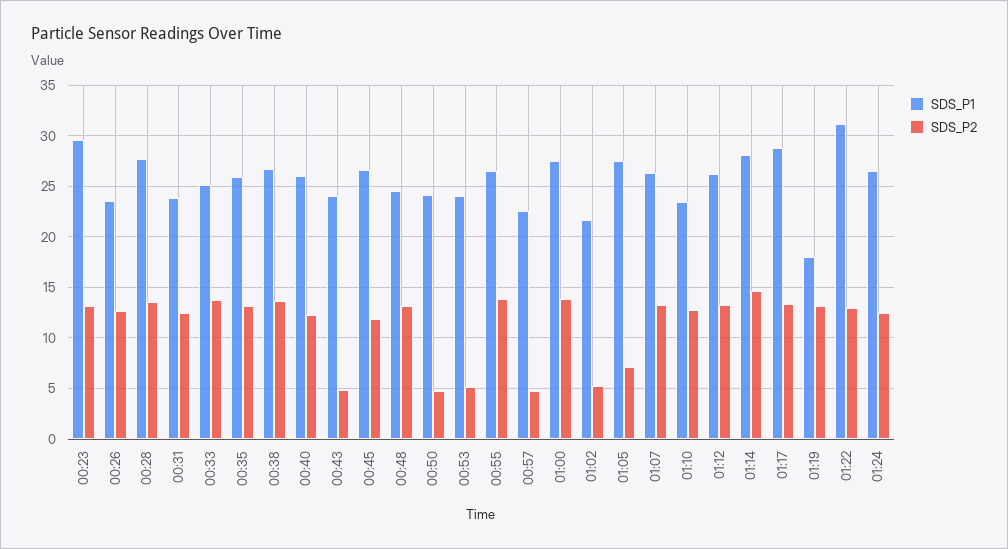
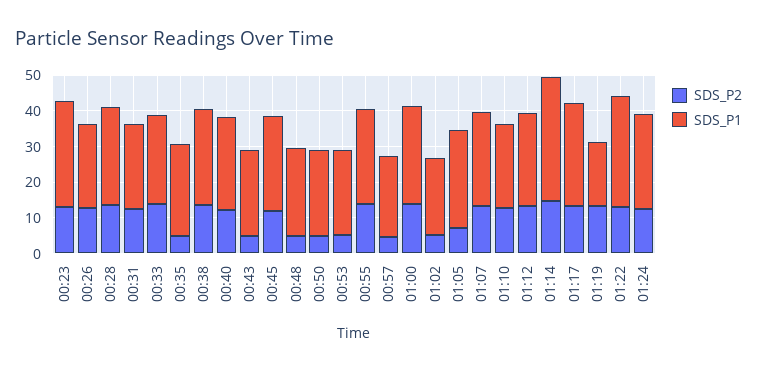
SDS_P2, 00:35: 13 -> 5
SDS_P2, 00:48: 13 -> 5
SDS_P1, 01:14: 28 -> 35

